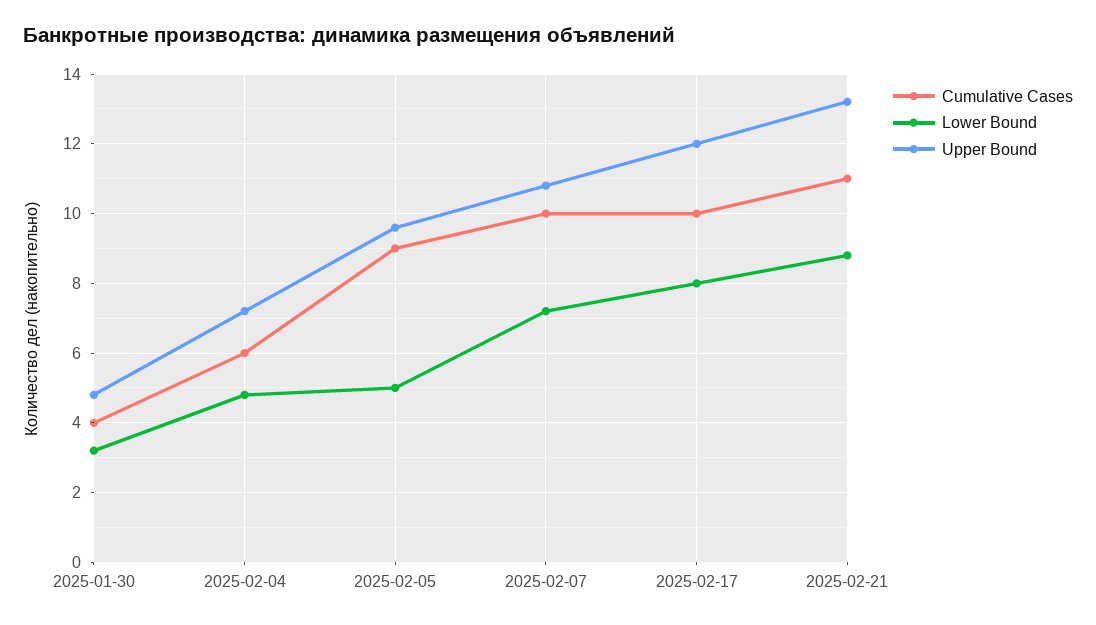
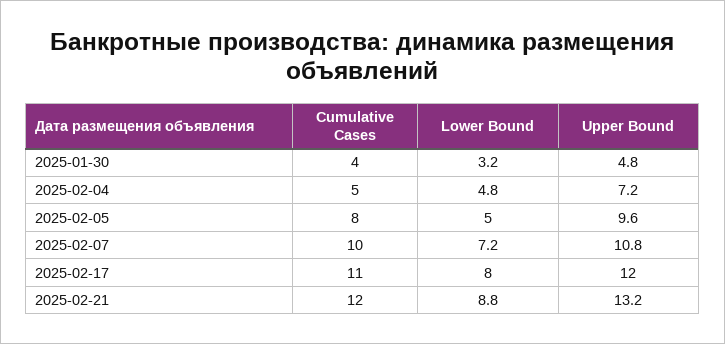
Cumulative Cases, 2025-02-04: 6 -> 5
Cumulative Cases, 2025-02-05: 9 -> 8
Cumulative Cases, 2025-02-17: 10 -> 11
Cumulative Cases, 2025-02-21: 11 -> 12

